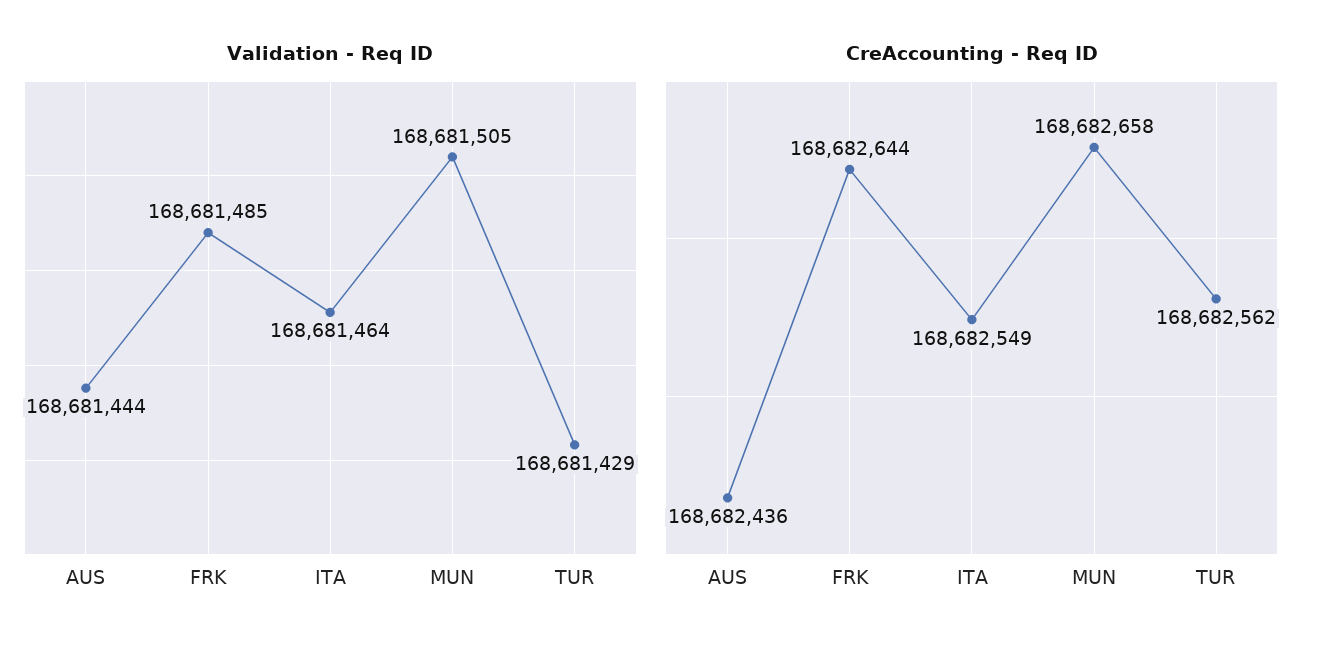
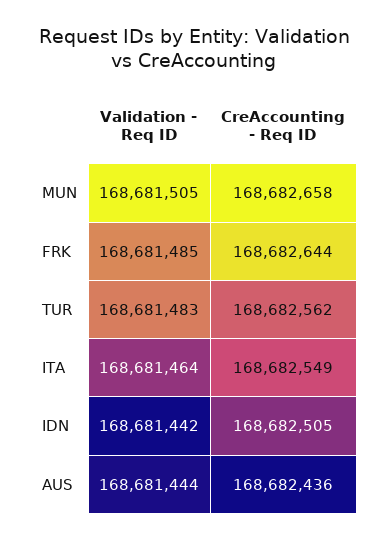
Validation - Req ID, TUR: 168681429 -> 168681483
Validation - Req ID, IDN: none -> 168681442
CreAccounting - Req ID, IDN: none -> 168682505

